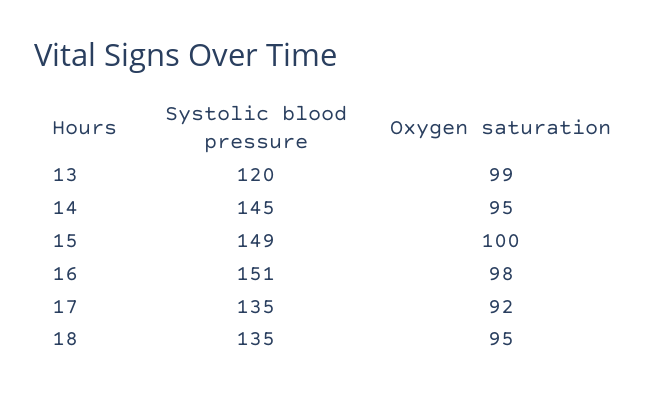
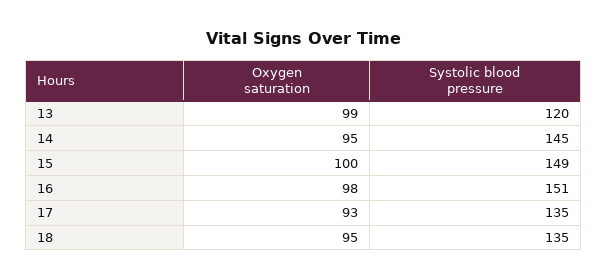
Oxygen saturation, 17: 92 -> 93

